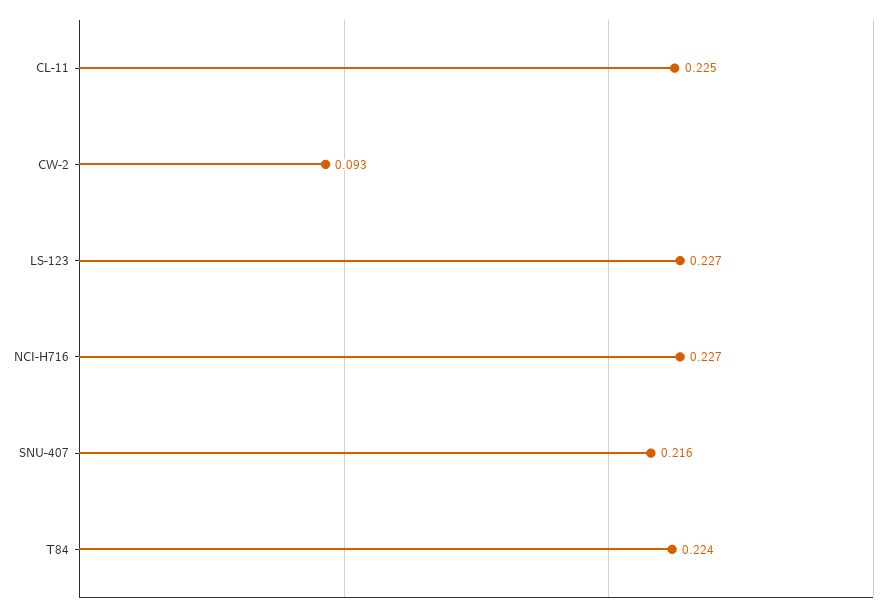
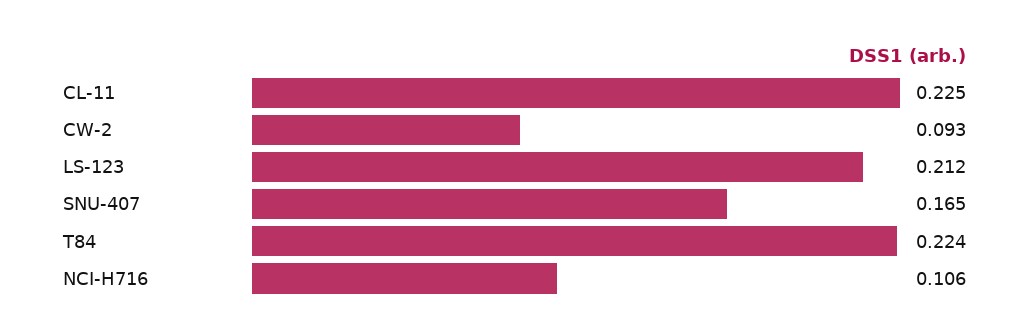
LS-123: 0.227 -> 0.212
NCI-H716: 0.227 -> 0.106
SNU-407: 0.216 -> 0.165

